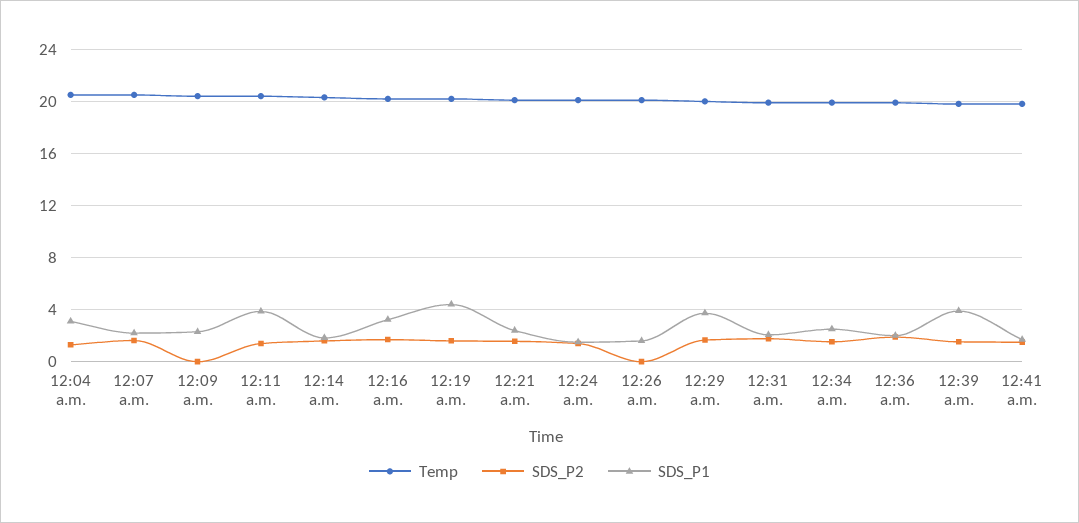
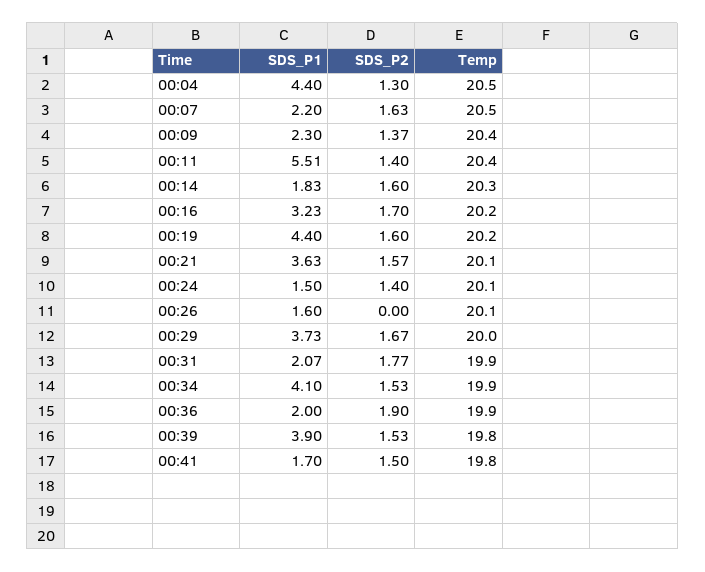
SDS_P1, 12:04 a.m.: 3 -> 4.4
SDS_P2, 12:09 a.m.: 0 -> 1.37
SDS_P1, 12:11 a.m.: 4 -> 5.51
SDS_P1, 12:21 a.m.: 2.5 -> 3.63
SDS_P1, 12:34 a.m.: 2.5 -> 4.1

